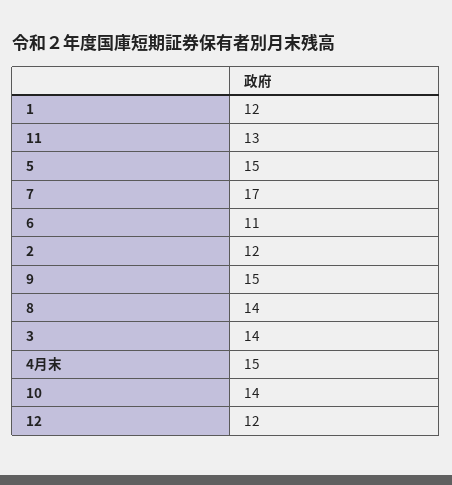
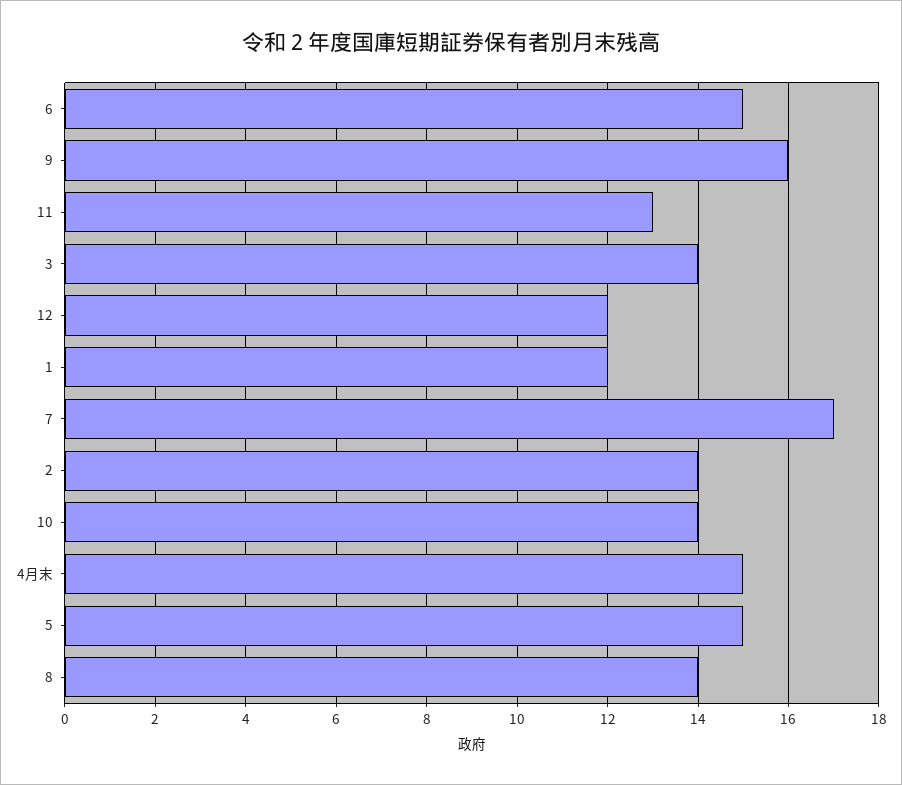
6: 11 -> 15
2: 12 -> 14
9: 15 -> 16

